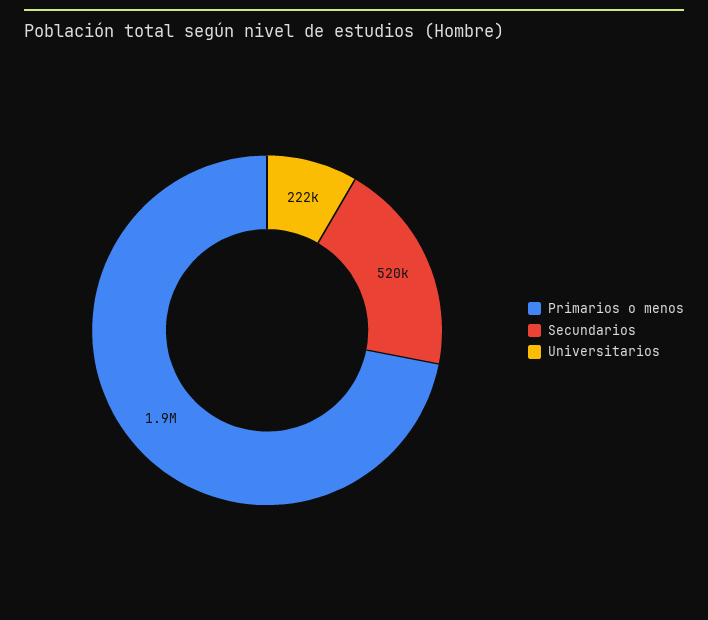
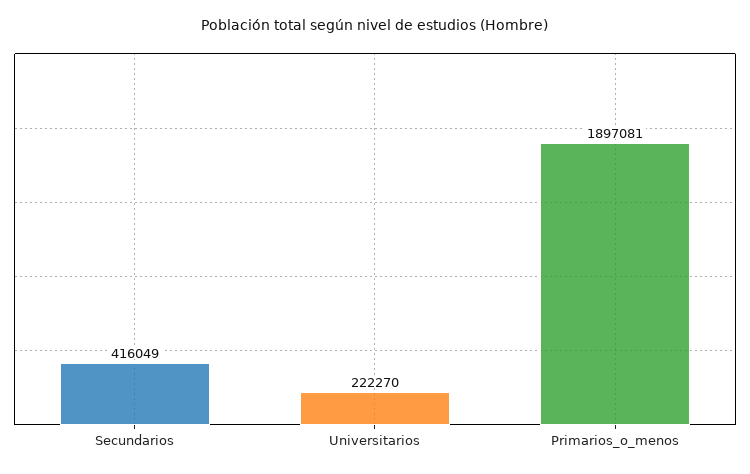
Secundarios: 520000 -> 416049

